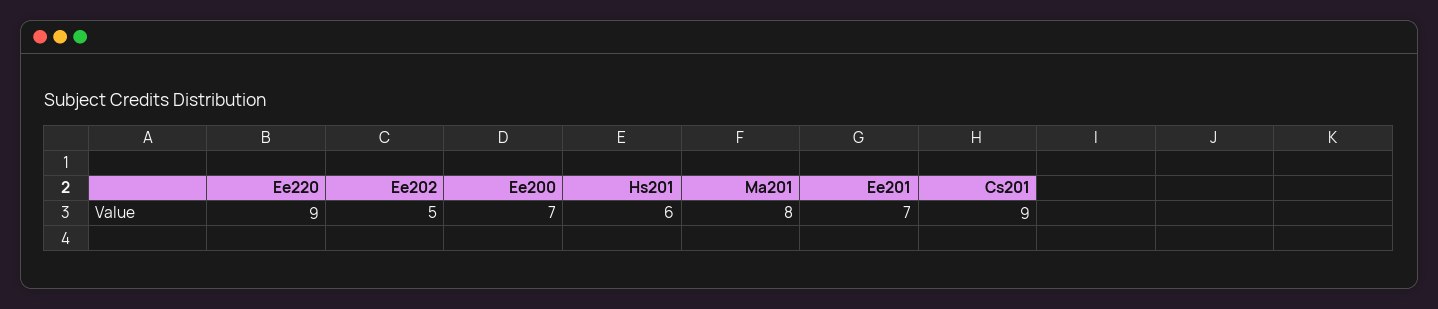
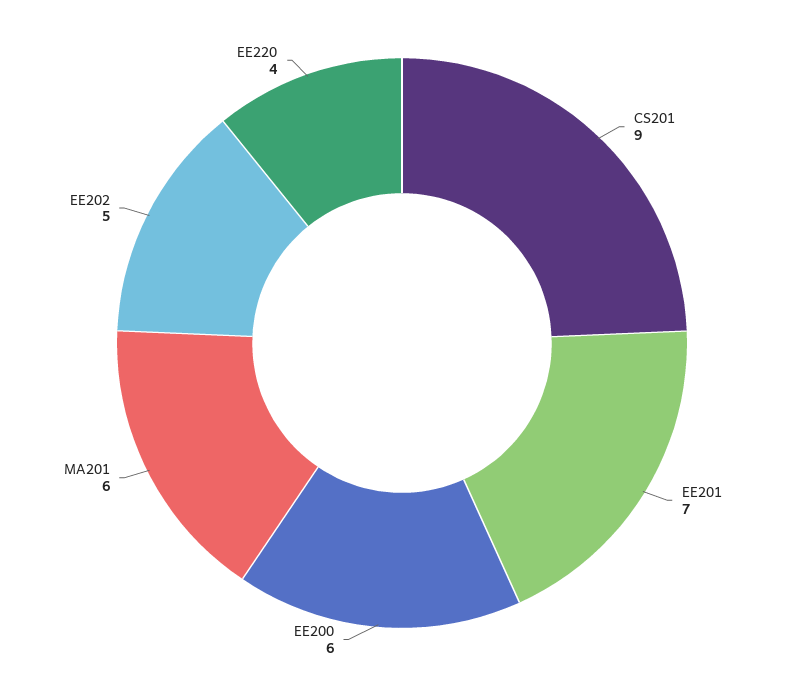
Ee220: 9 -> 4
Ee200: 7 -> 6
Hs201: 6 -> none
Ma201: 8 -> 6

